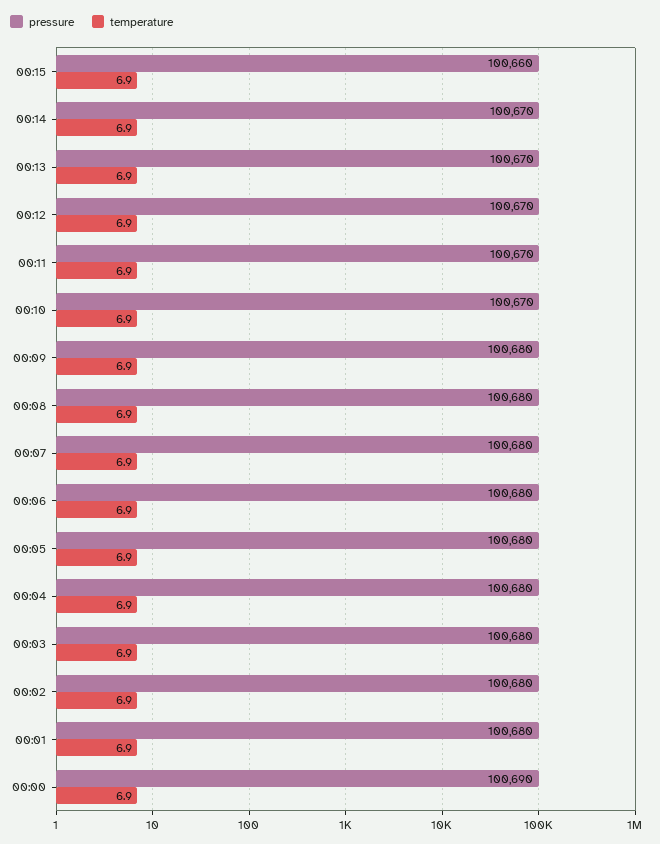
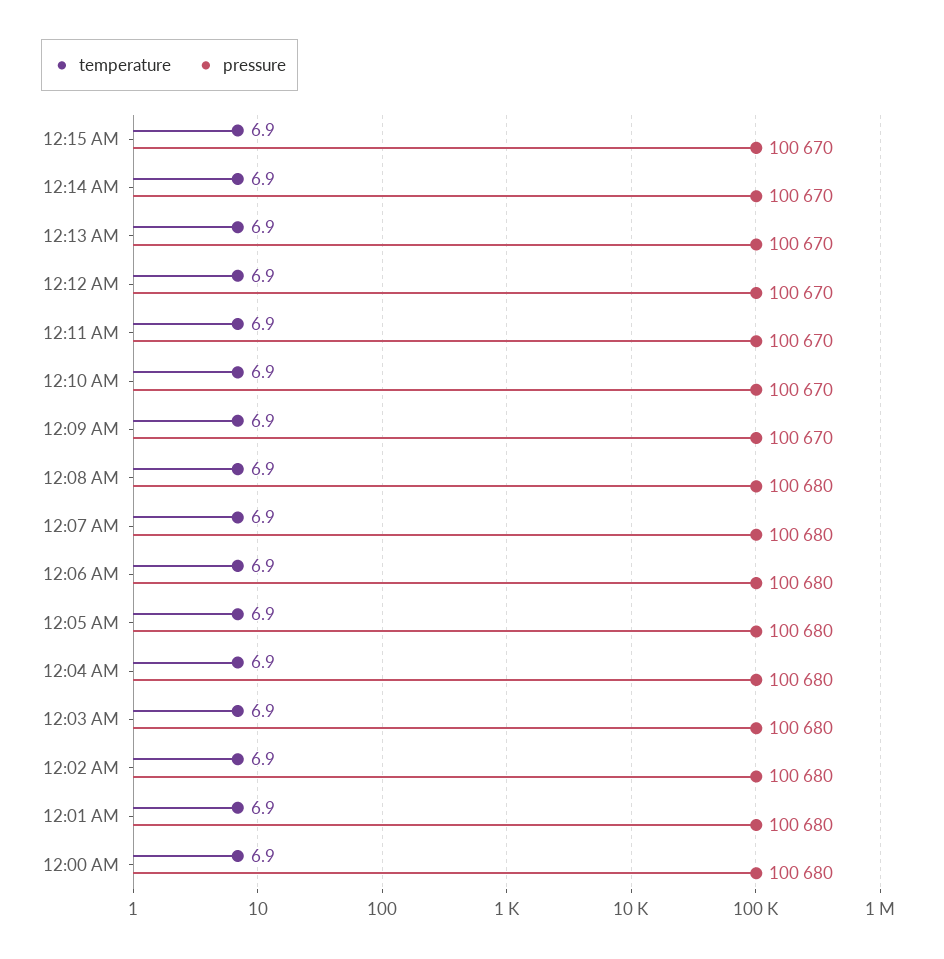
pressure, 00:15: 100660 -> 100670
pressure, 00:09: 100680 -> 100670
pressure, 00:00: 100690 -> 100680

